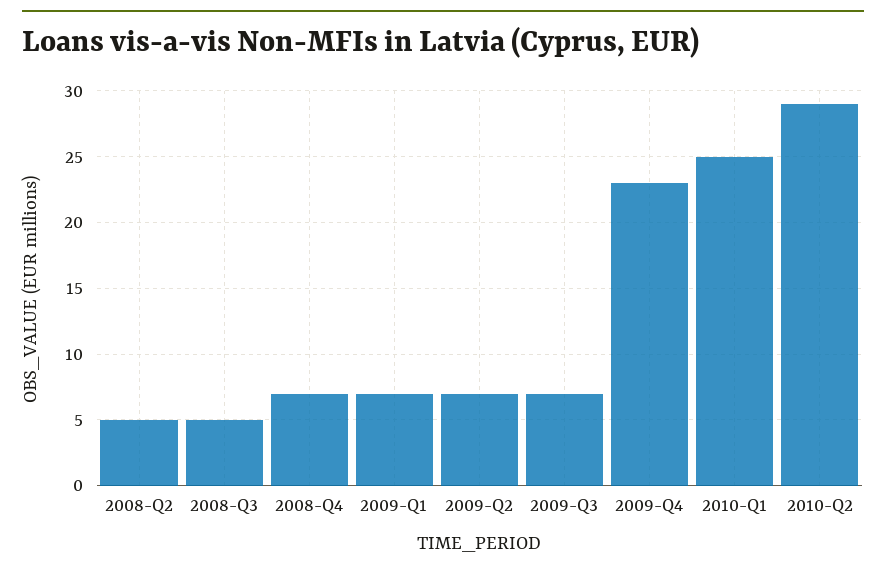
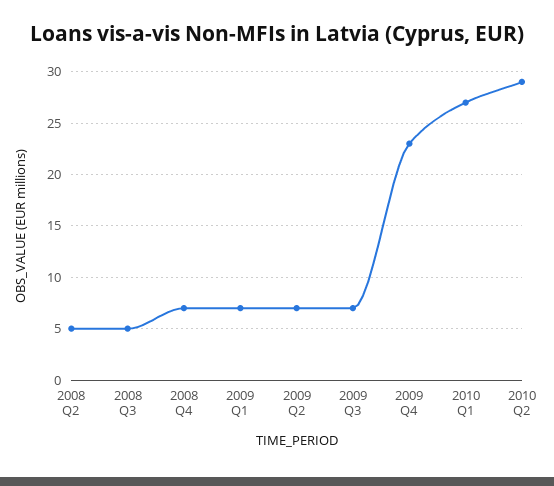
2010-Q1: 25 -> 27

